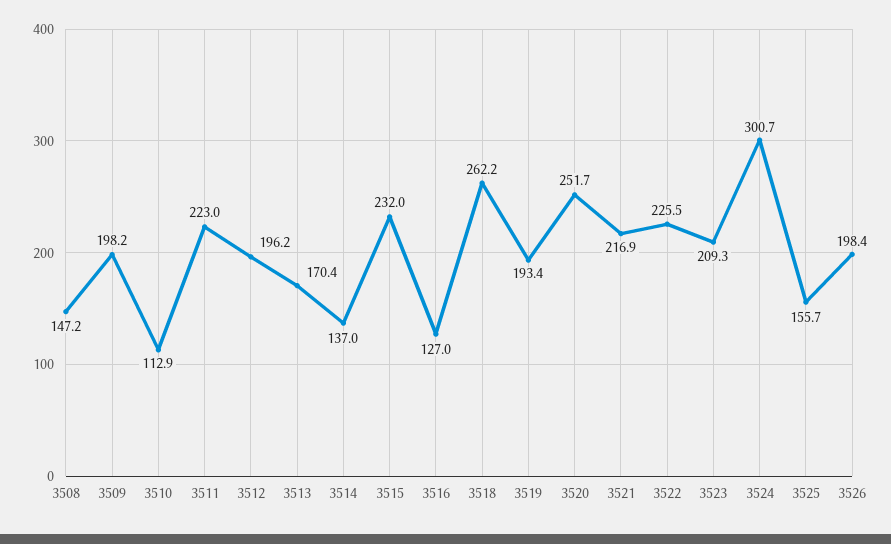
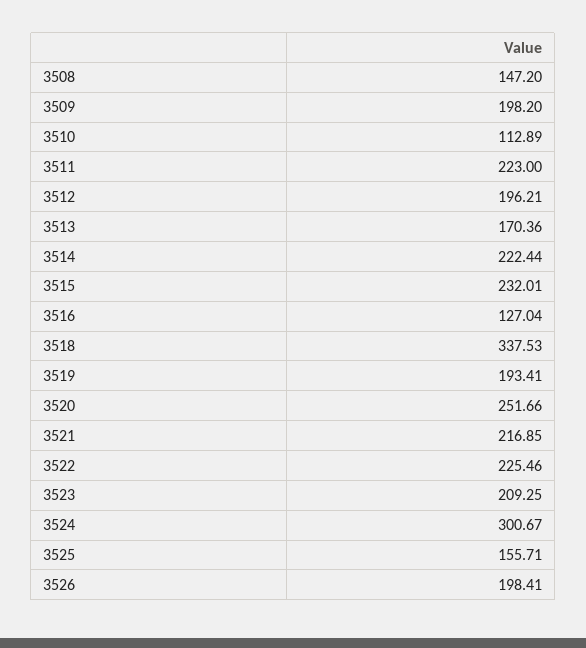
3514: 137 -> 222.44
3518: 262.2 -> 337.53

